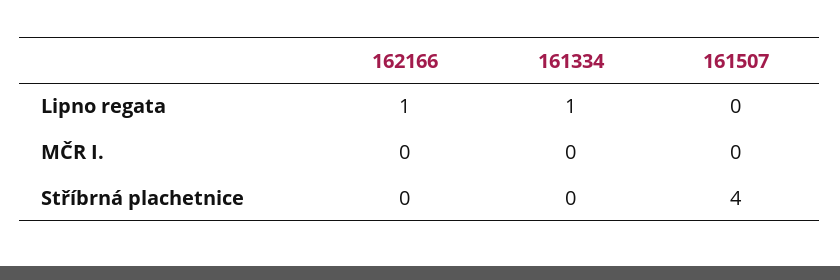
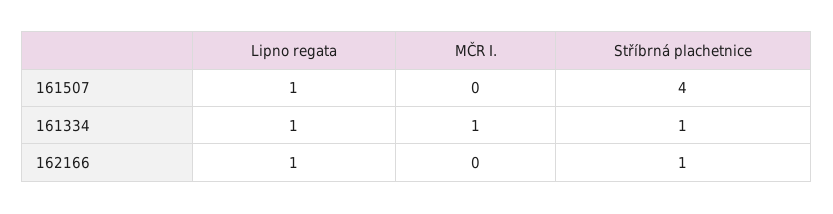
161507, Lipno regata: 0 -> 1
161334, MČR I.: 0 -> 1
162166, Stříbrná plachetnice: 0 -> 1
161334, Stříbrná plachetnice: 0 -> 1

